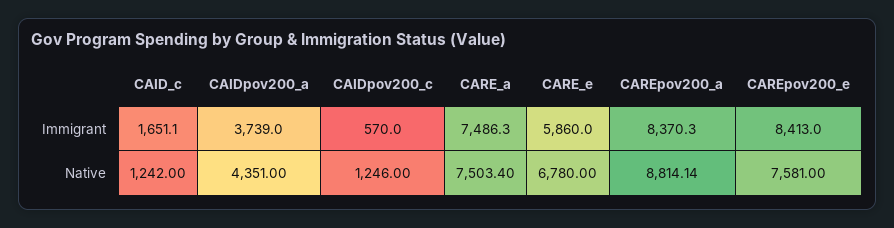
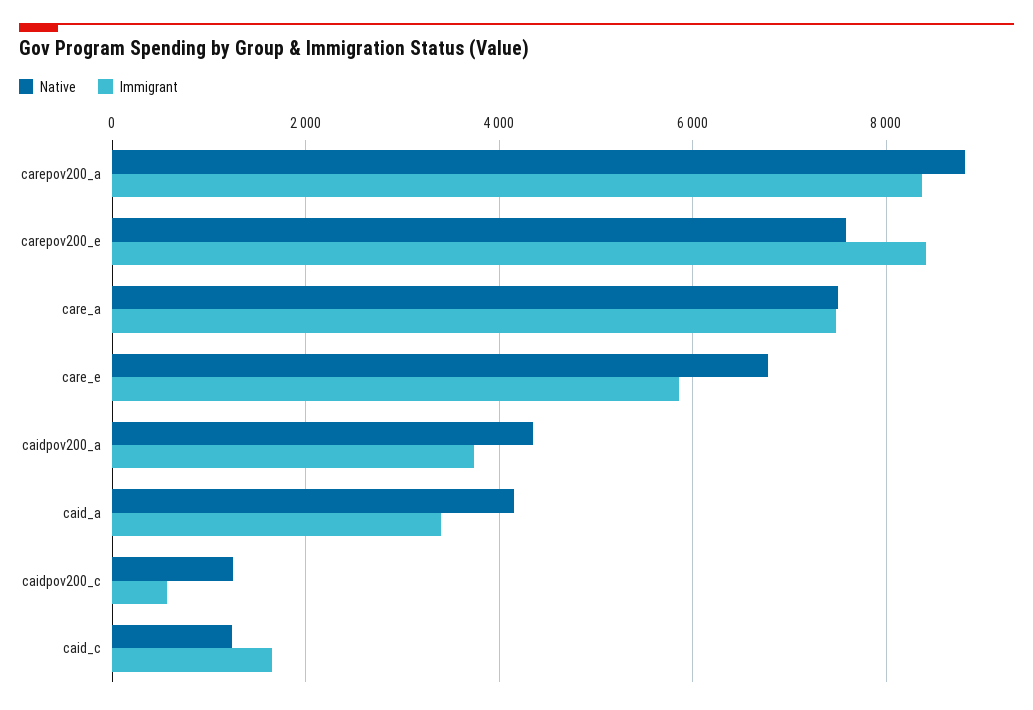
Native, caid_a: none -> 4200
Immigrant, caid_a: none -> 3400

